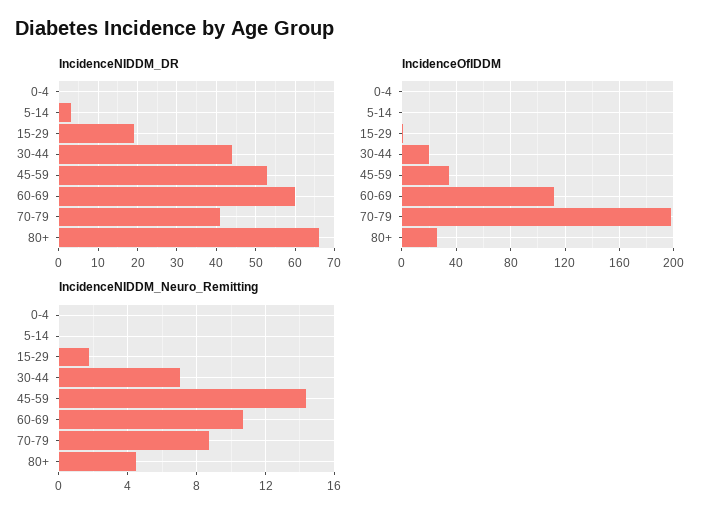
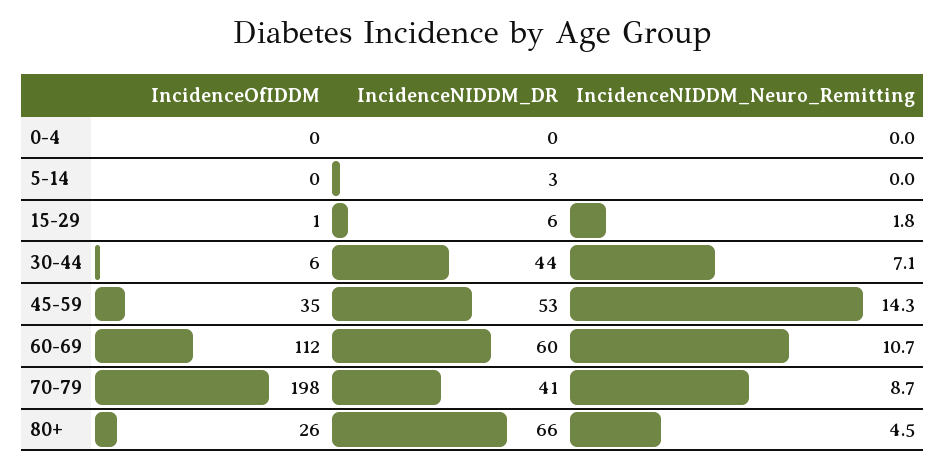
IncidenceNIDDM_DR, 15-29: 20 -> 6
IncidenceOfIDDM, 30-44: 20 -> 6

